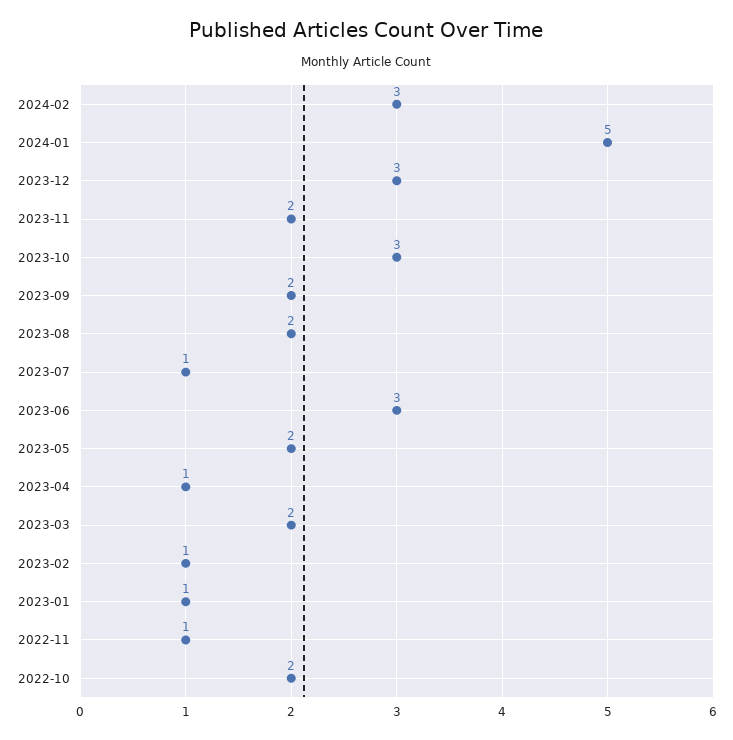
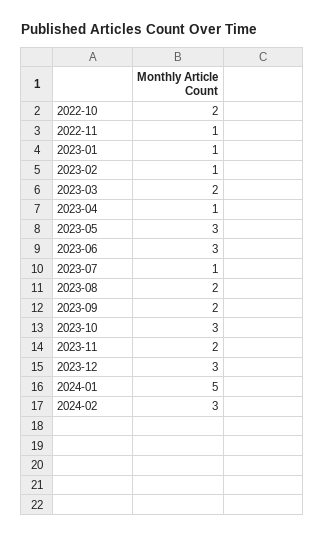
2023-05: 2 -> 3

